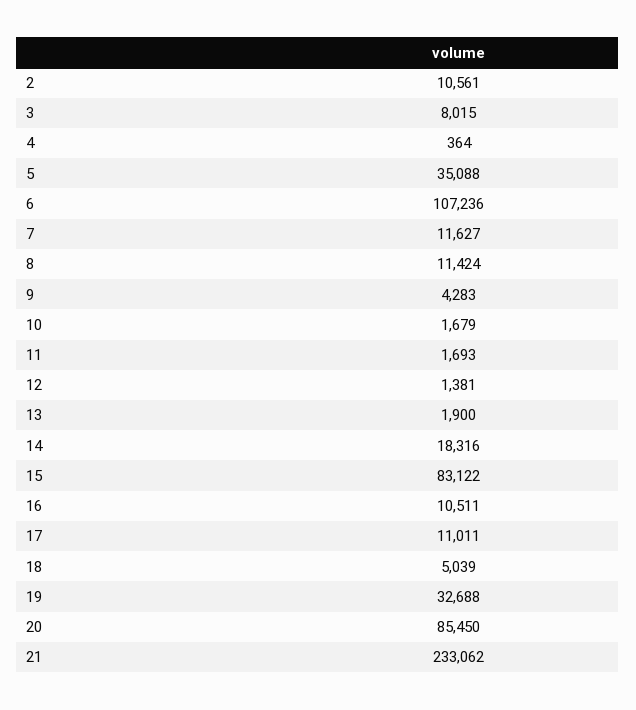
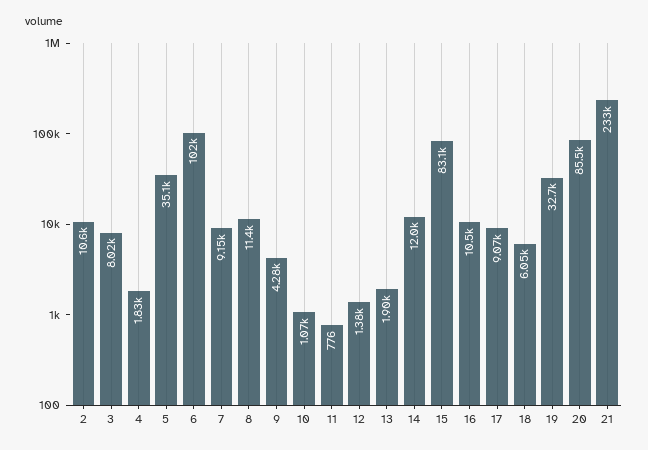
4: 364 -> 1830
6: 107236 -> 102000
7: 11627 -> 9150
10: 1679 -> 1070
11: 1693 -> 776
14: 18316 -> 12000
17: 11011 -> 9070
18: 5039 -> 6050

